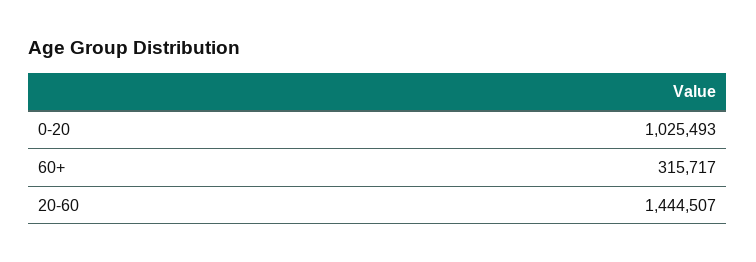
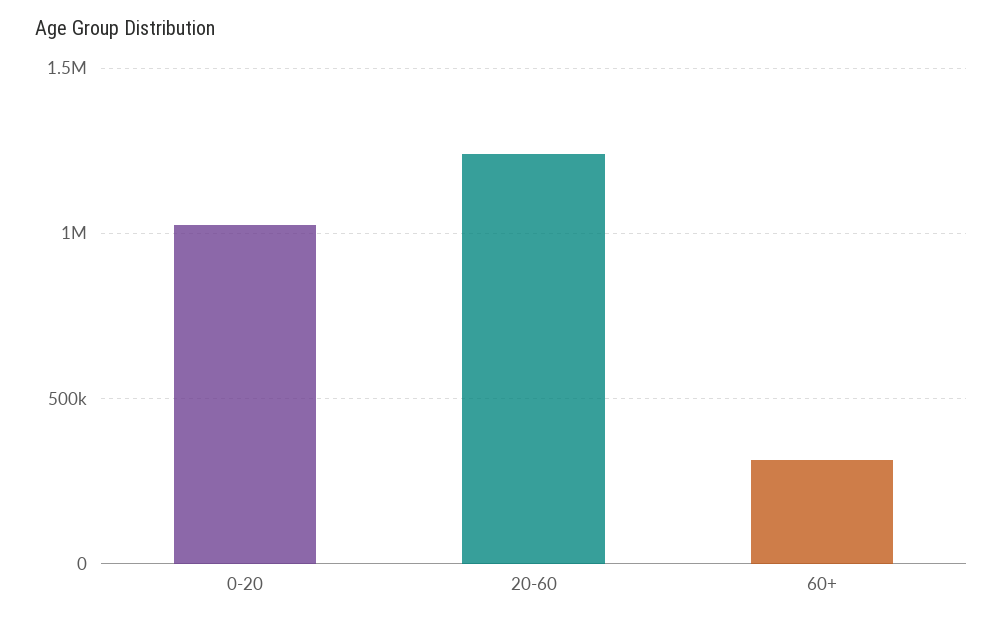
20-60: 1444507 -> 1250000

